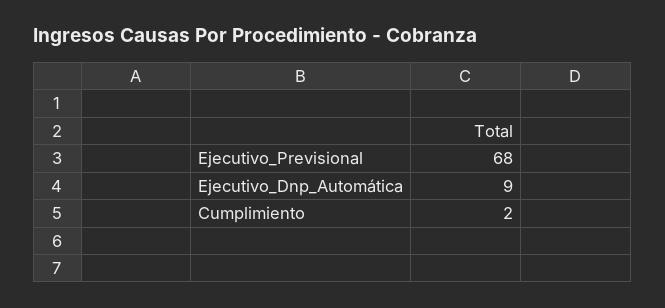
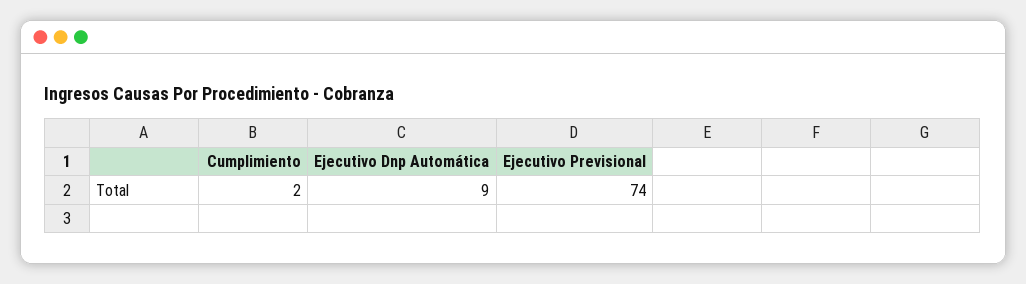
Ejecutivo_Previsional: 68 -> 74

